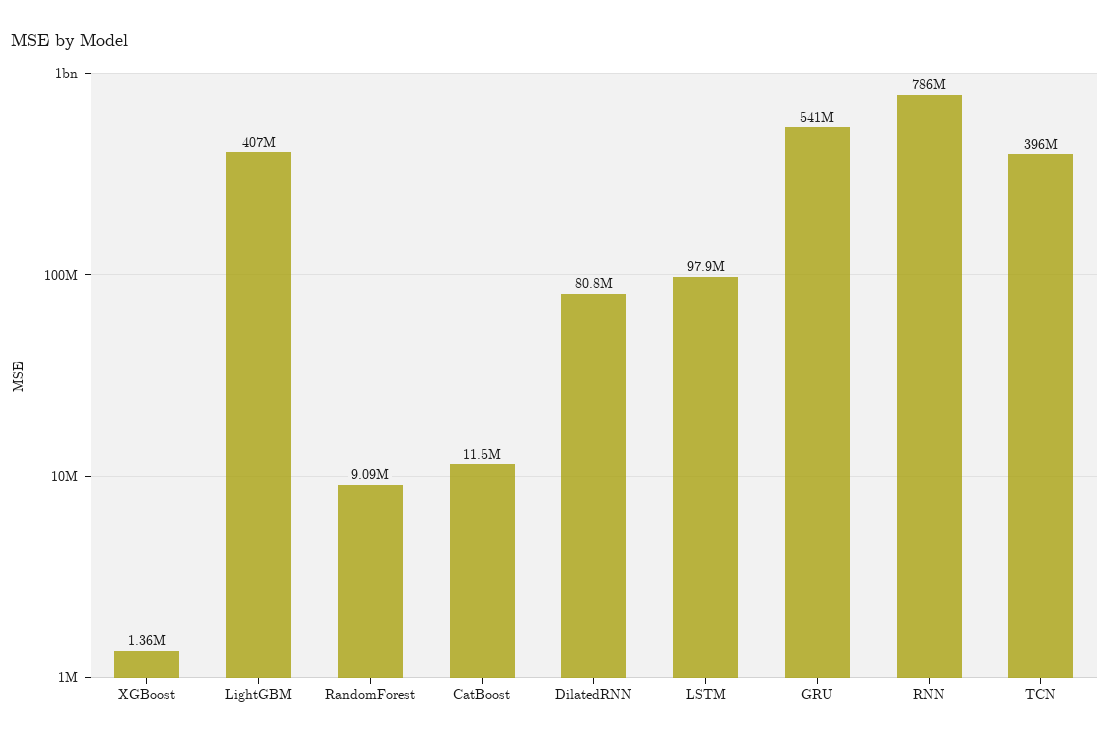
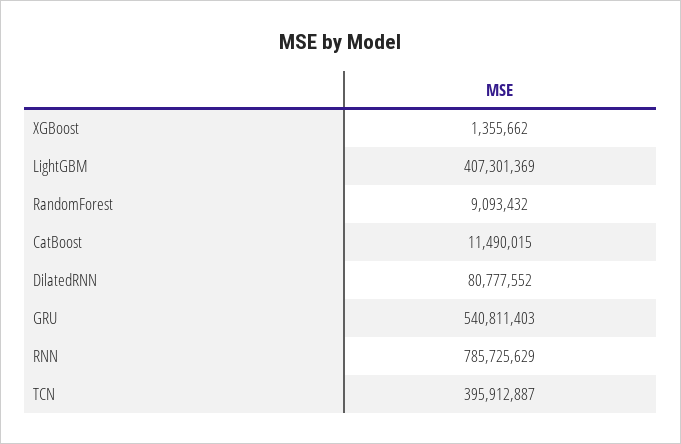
LSTM: 97900000 -> none

